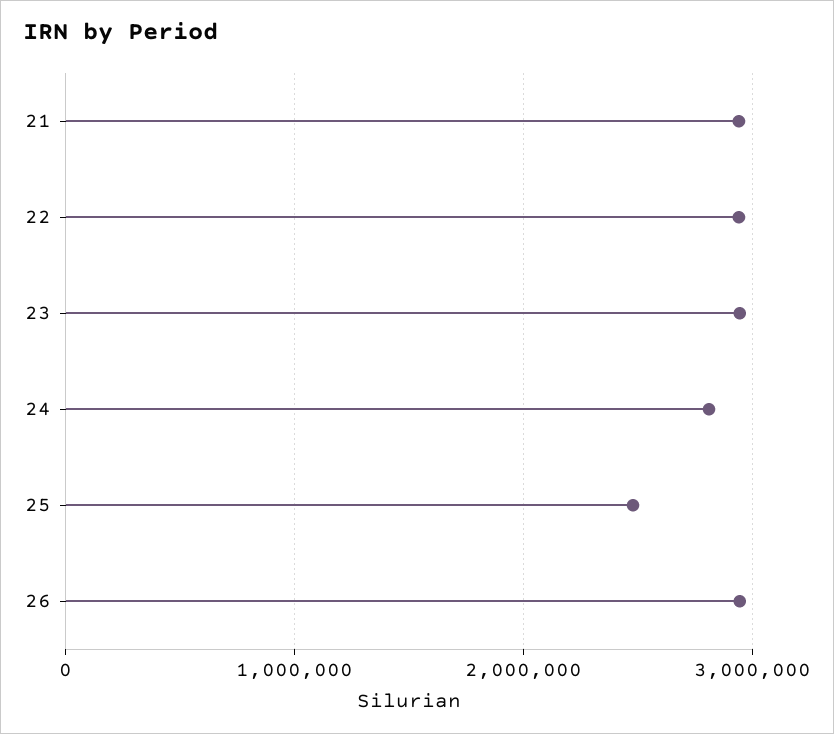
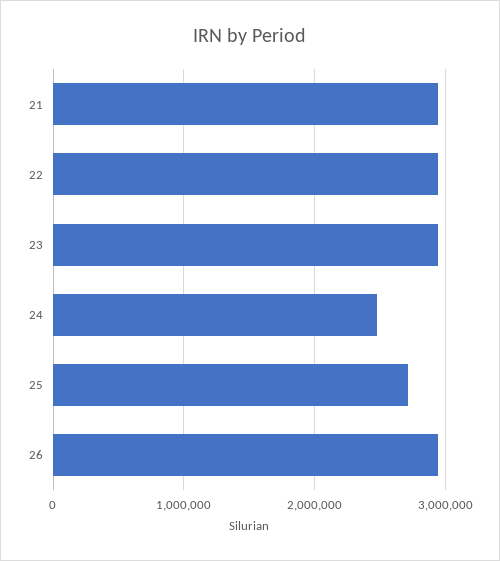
24: 2800000 -> 2500000
25: 2500000 -> 2700000

